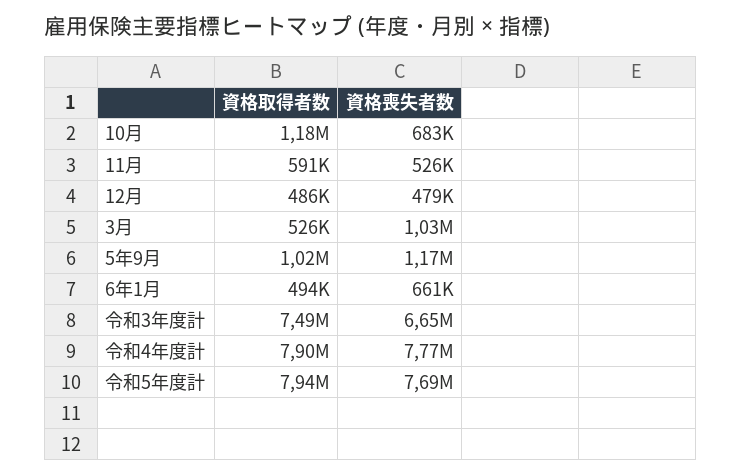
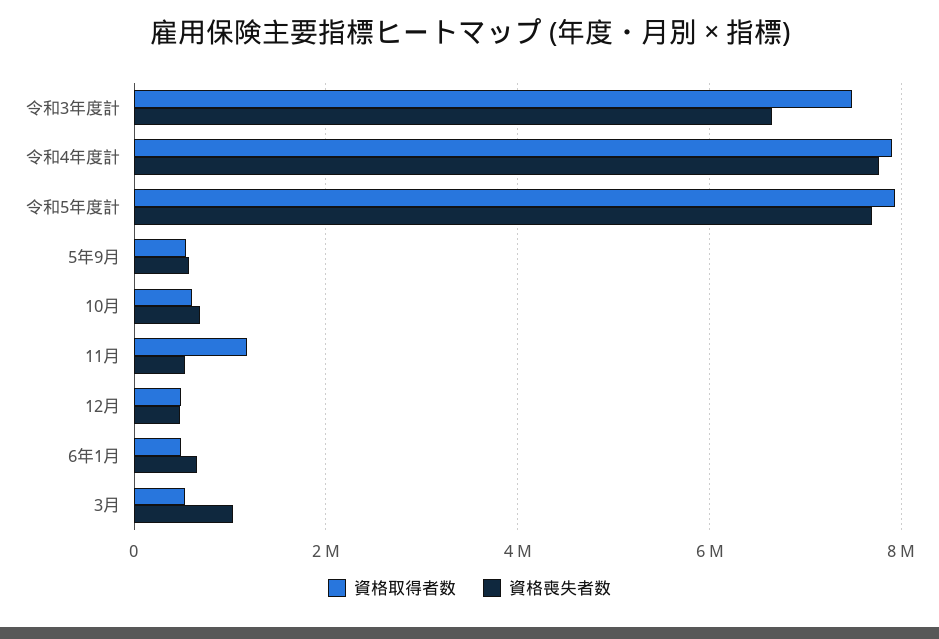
資格取得者数, 10月: 1180000 -> 600000
資格取得者数, 11月: 591000 -> 1200000
資格取得者数, 5年9月: 1020000 -> 600000
資格喪失者数, 5年9月: 1170000 -> 600000

